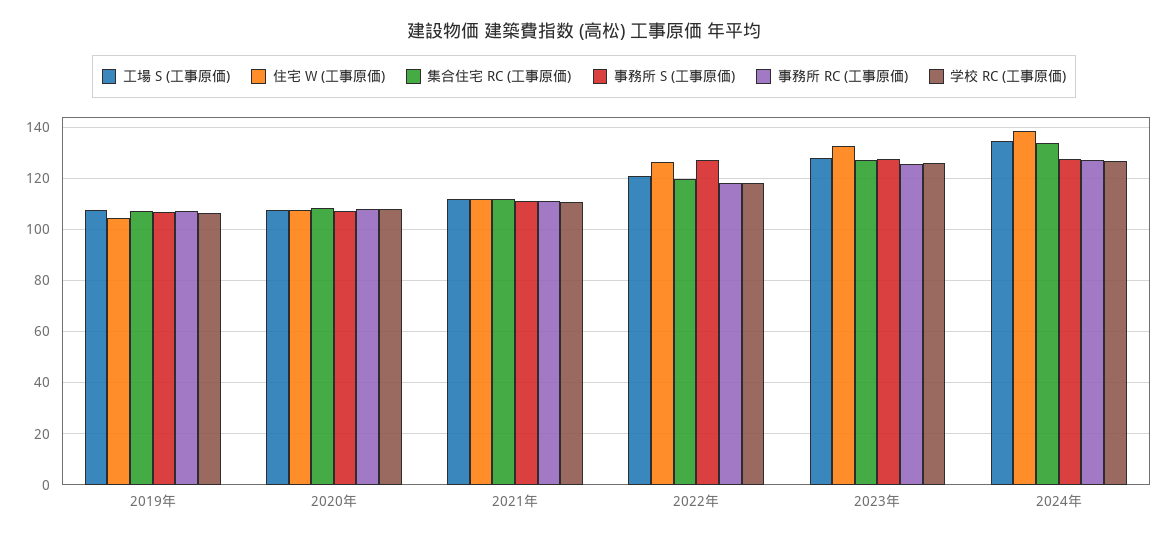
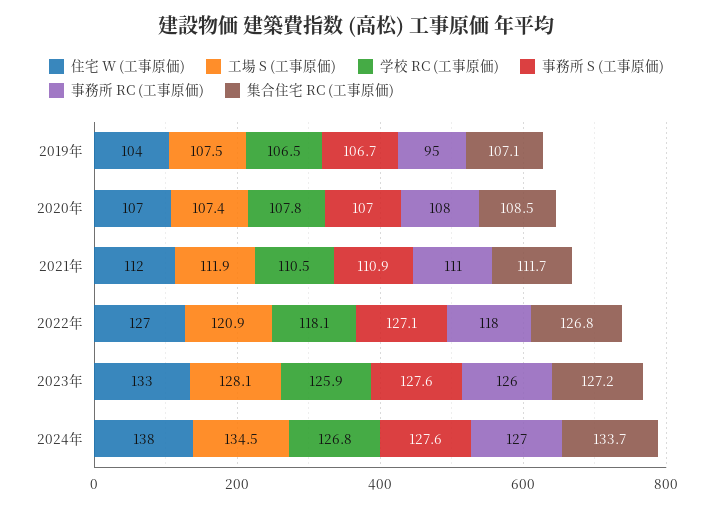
事務所 RC (工事原価), 2019年: 107.5 -> 95
集合住宅 RC (工事原価), 2022年: 120 -> 126.8

